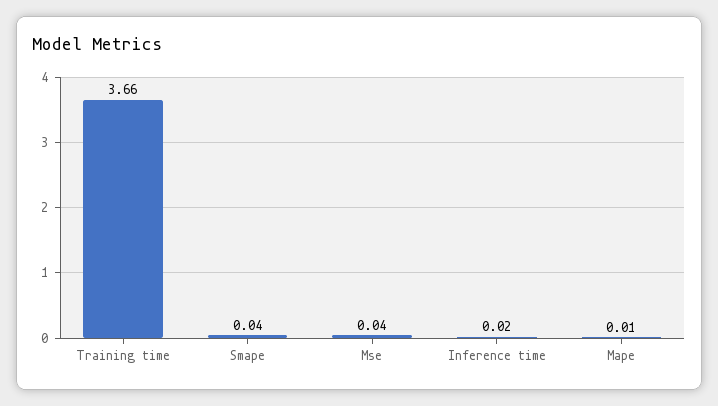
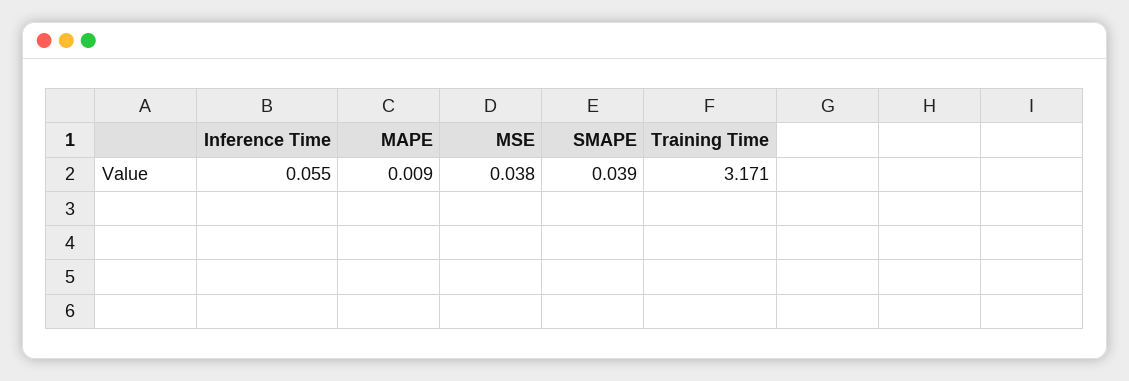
Training time: 3.66 -> 3.171
Inference time: 0.02 -> 0.055

